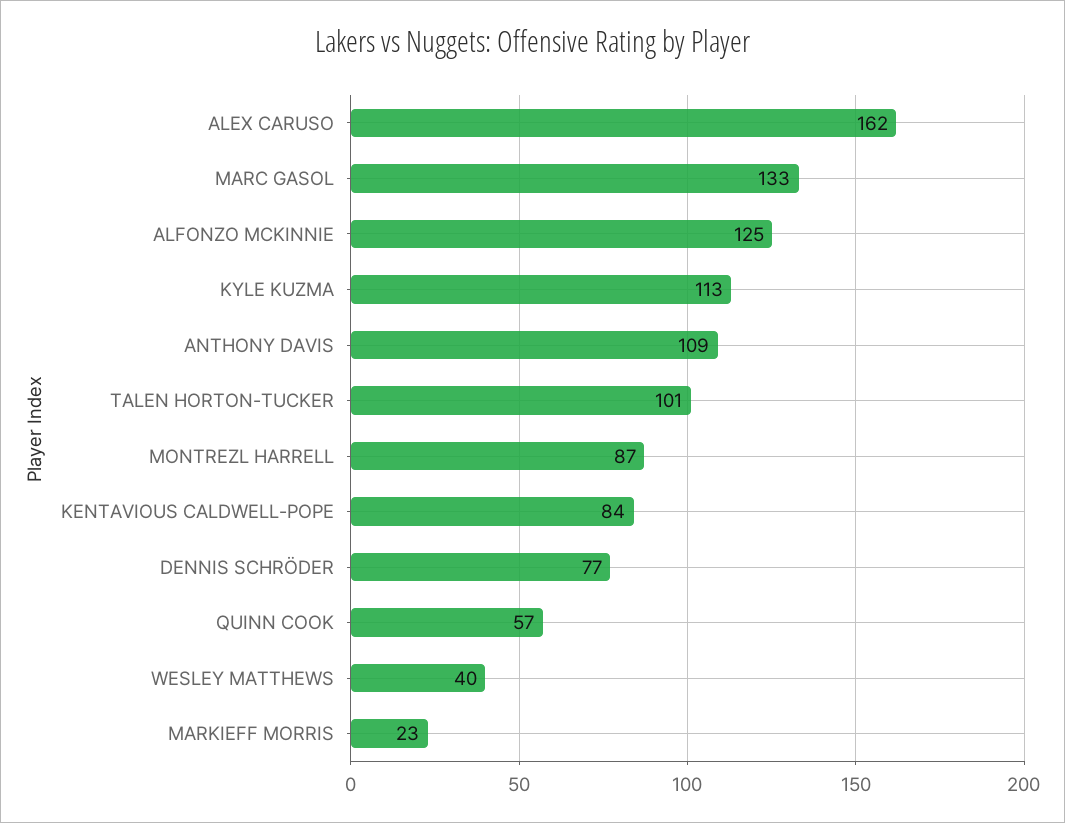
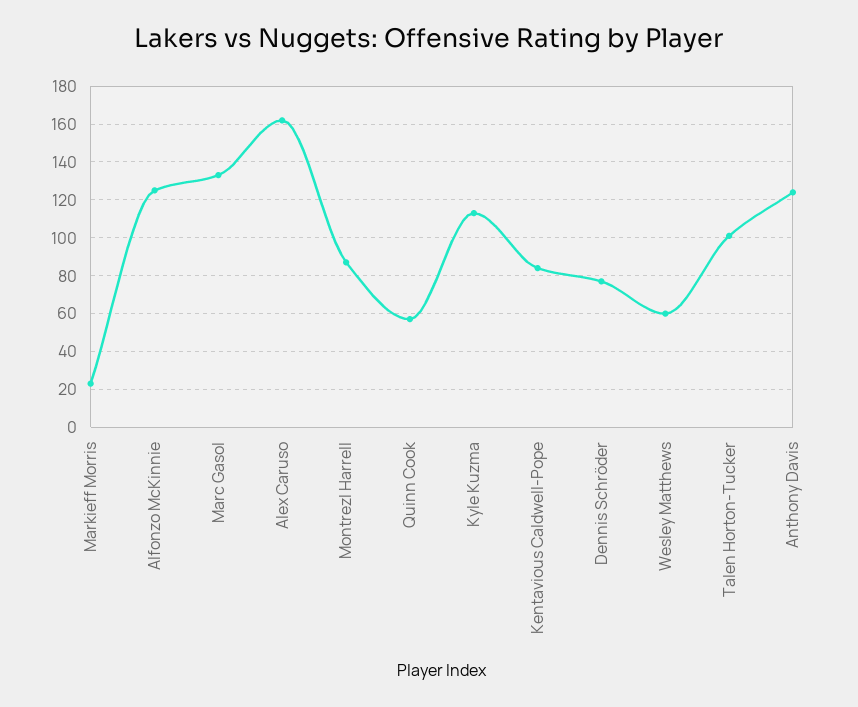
ANTHONY DAVIS: 109 -> 125
WESLEY MATTHEWS: 40 -> 60

